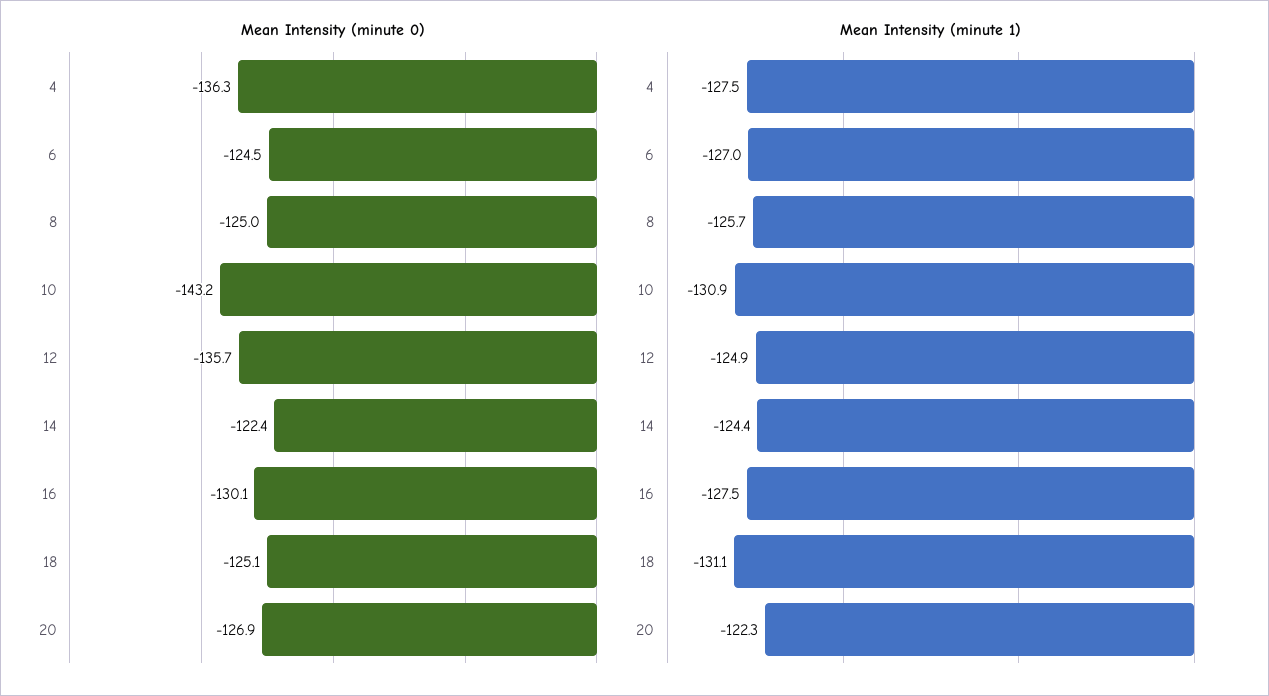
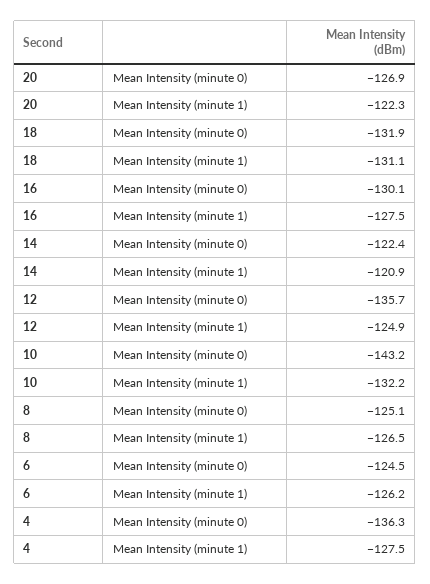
Mean Intensity (minute 0), 8: -125 -> -125.1
Mean Intensity (minute 0), 18: -125.1 -> -131.9
Mean Intensity (minute 1), 6: -127 -> -126.2
Mean Intensity (minute 1), 8: -125.7 -> -126.5
Mean Intensity (minute 1), 10: -130.9 -> -132.2
Mean Intensity (minute 1), 14: -124.4 -> -120.9

